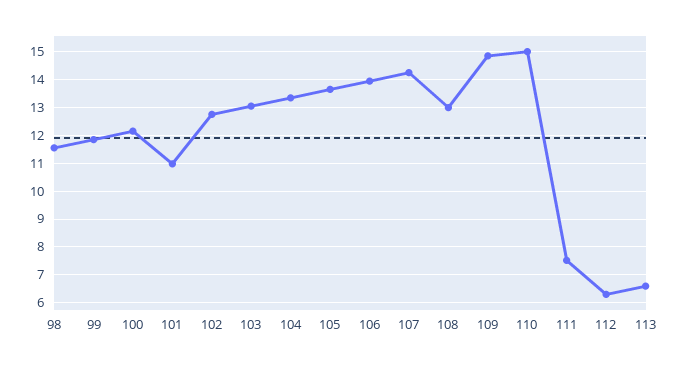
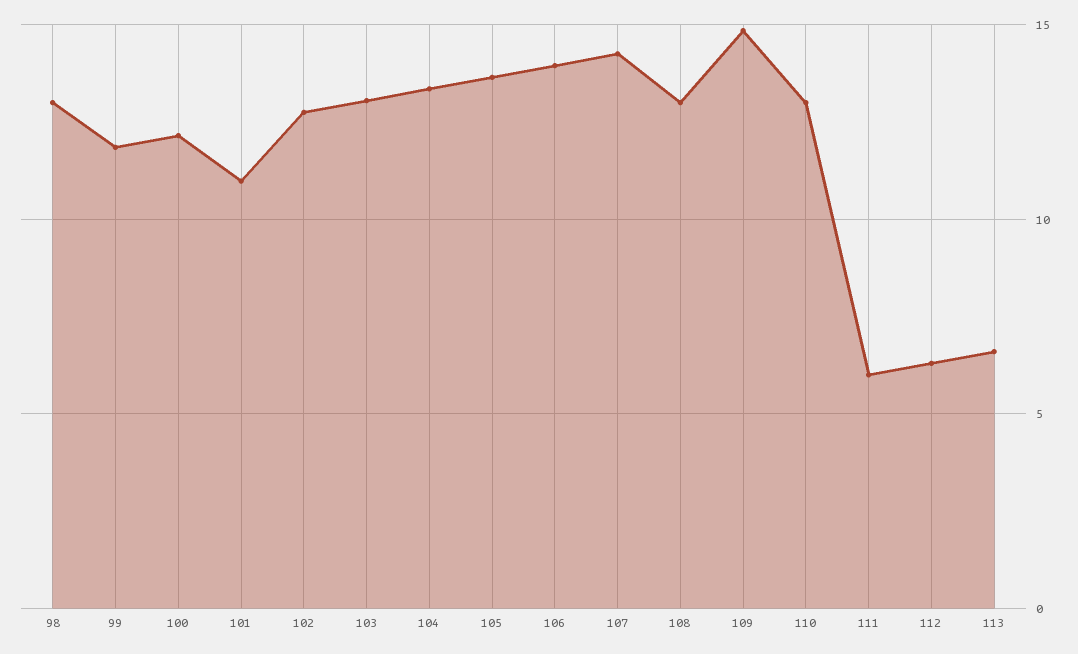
98: 11.5 -> 13
110: 15 -> 13
111: 7.5 -> 6

